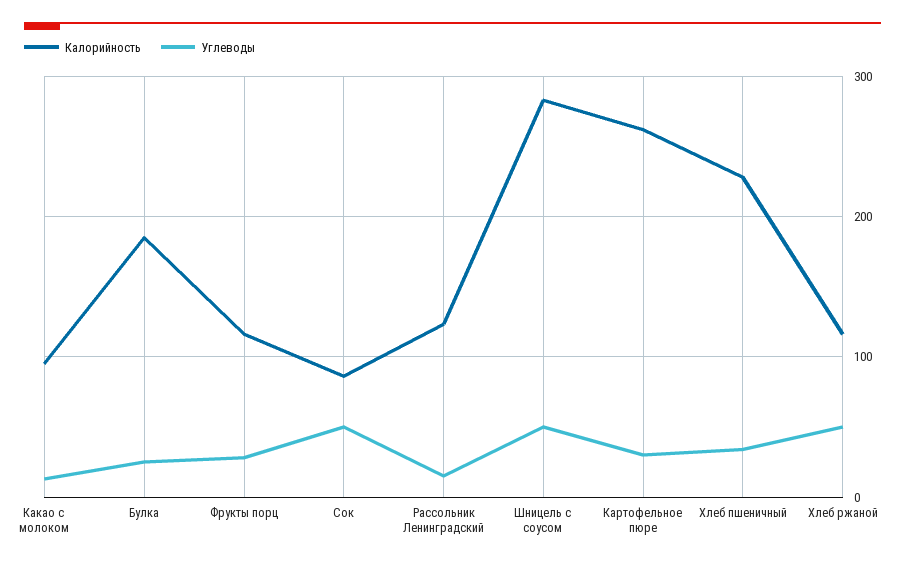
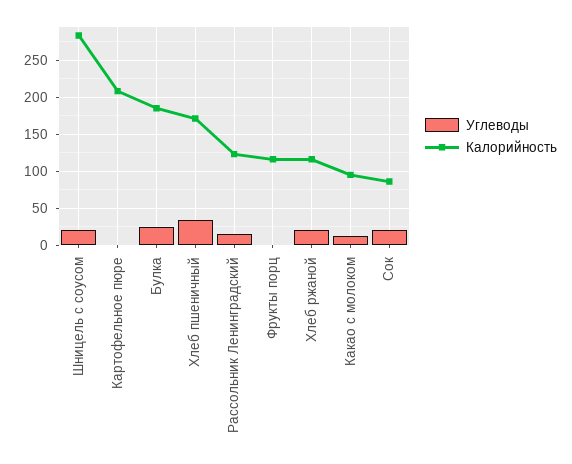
Углеводы, Фрукты порц: 30 -> 0
Углеводы, Сок: 50 -> 20
Углеводы, Шницель с соусом: 50 -> 20
Калорийность, Картофельное пюре: 260 -> 210
Углеводы, Картофельное пюре: 30 -> 0
Калорийность, Хлеб пшеничный: 230 -> 170
Углеводы, Хлеб ржаной: 50 -> 20

